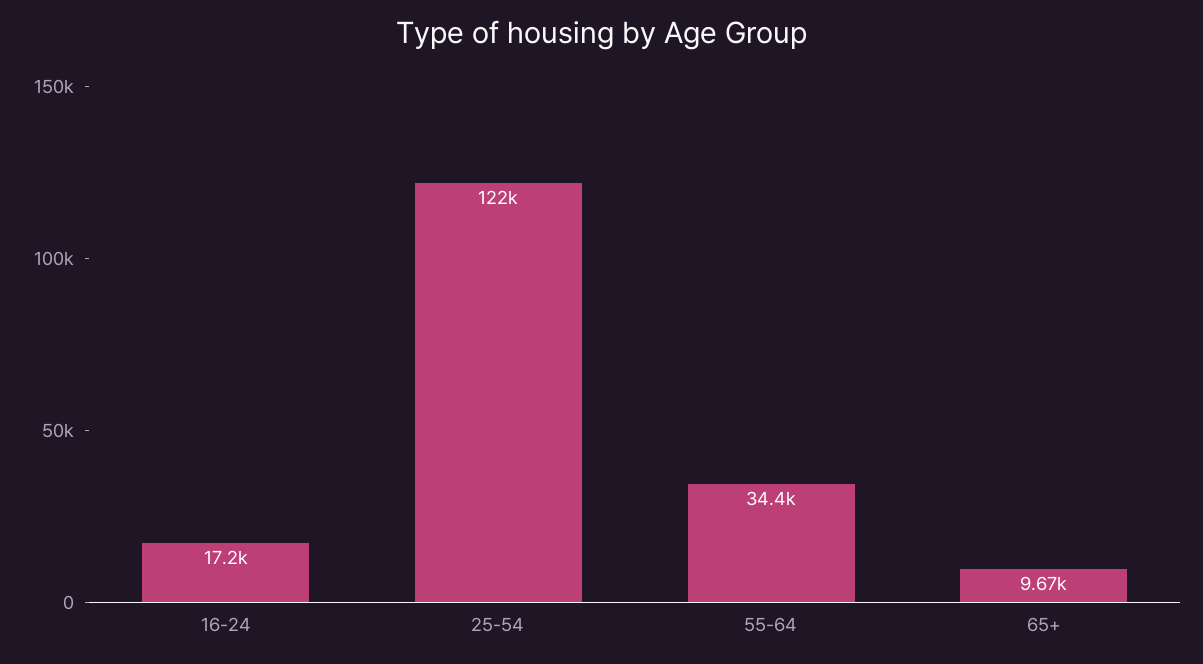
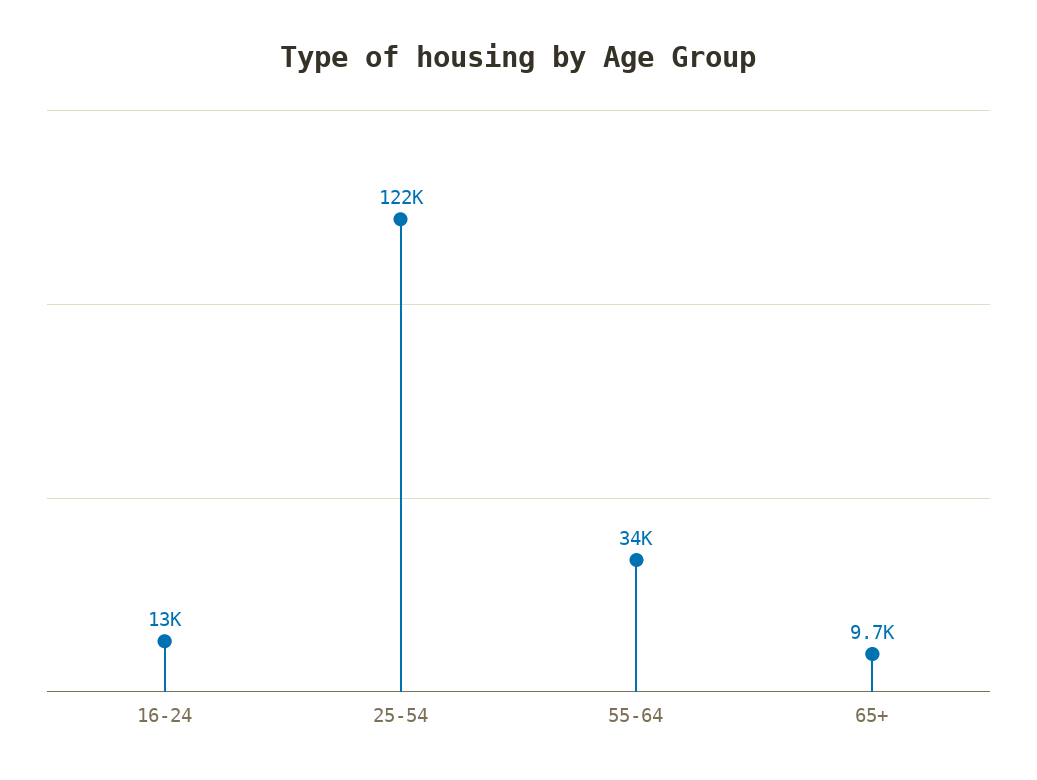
16-24: 17200 -> 13000

